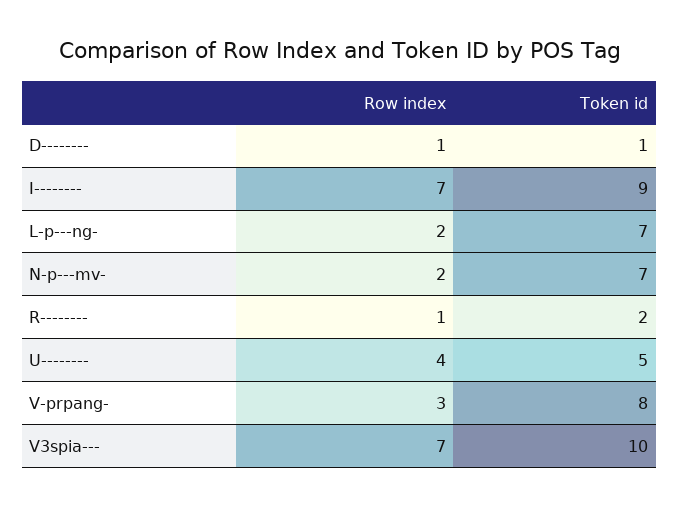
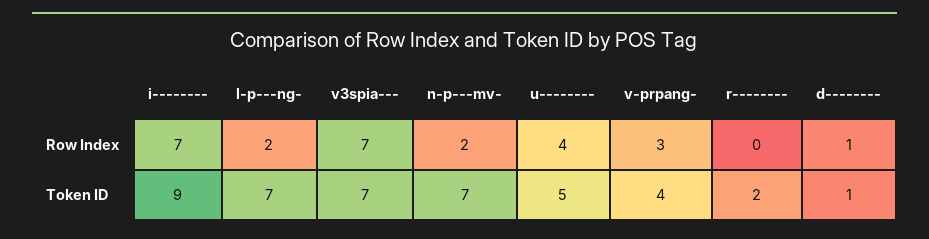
Row index, R--------: 1 -> 0
Token id, V-prpang-: 8 -> 4
Token id, V3spia---: 10 -> 7

